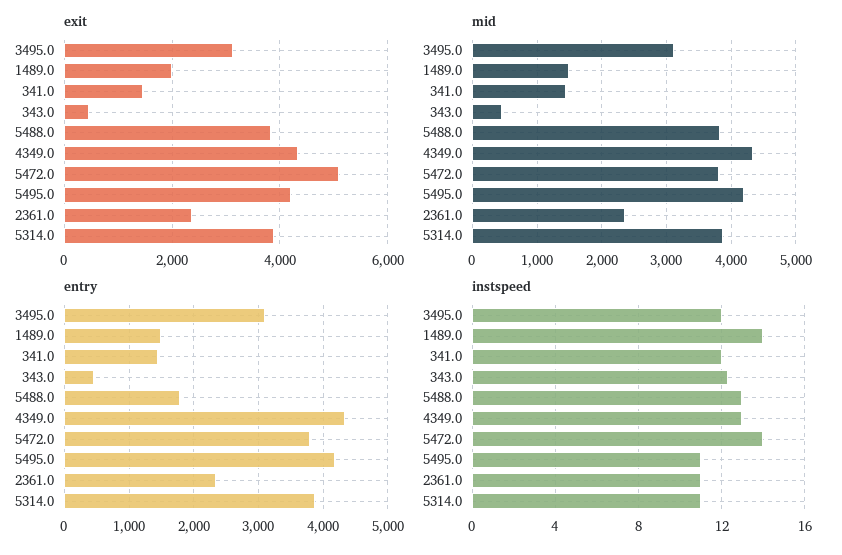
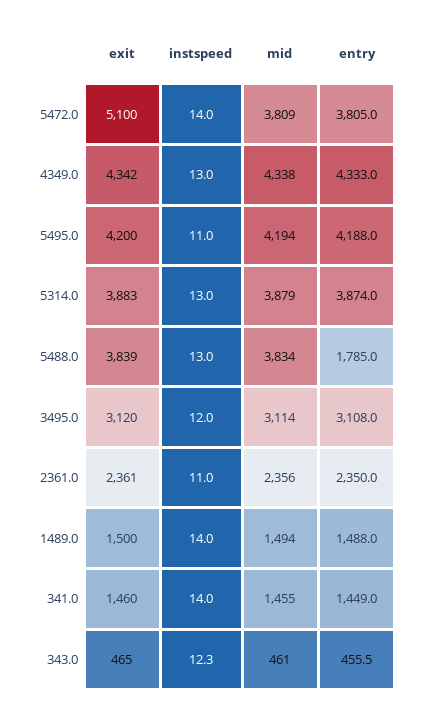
exit, 1489.0: 2000 -> 1500
instspeed, 341.0: 12 -> 14
instspeed, 5314.0: 11 -> 13

